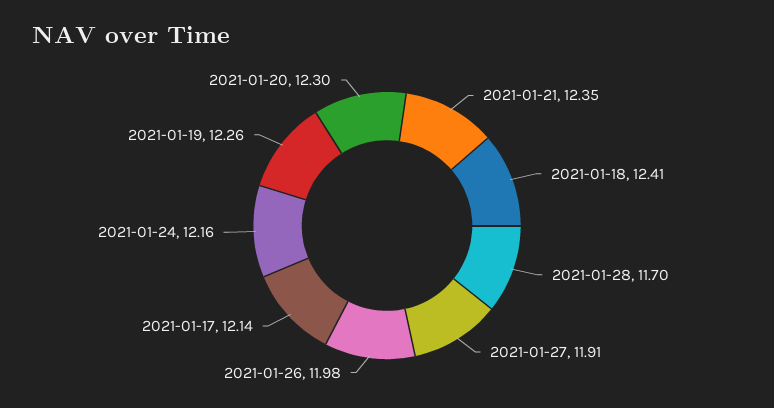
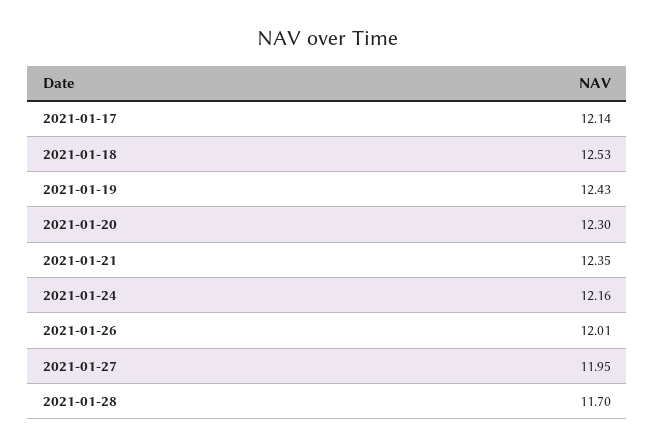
2021-01-18: 12.41 -> 12.53
2021-01-27: 11.91 -> 11.95
2021-01-26: 11.98 -> 12.01
2021-01-19: 12.26 -> 12.43

